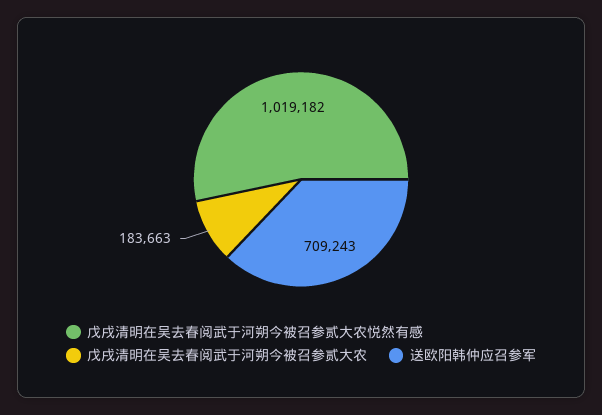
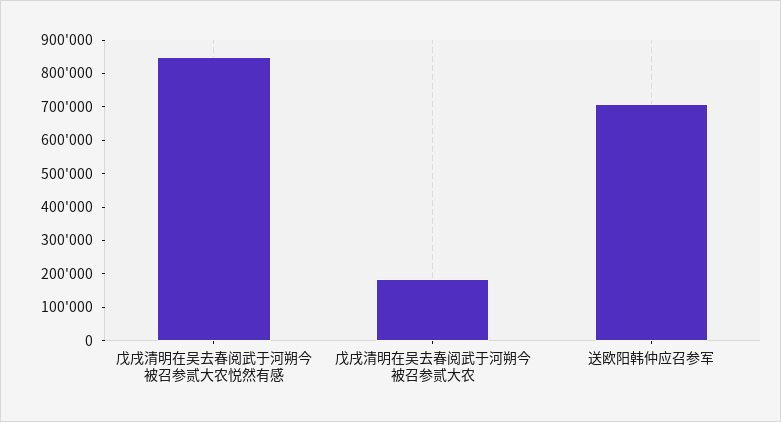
戊戌清明在吴去春阅武于河朔今被召参贰大农悦然有感: 1019182 -> 850000

